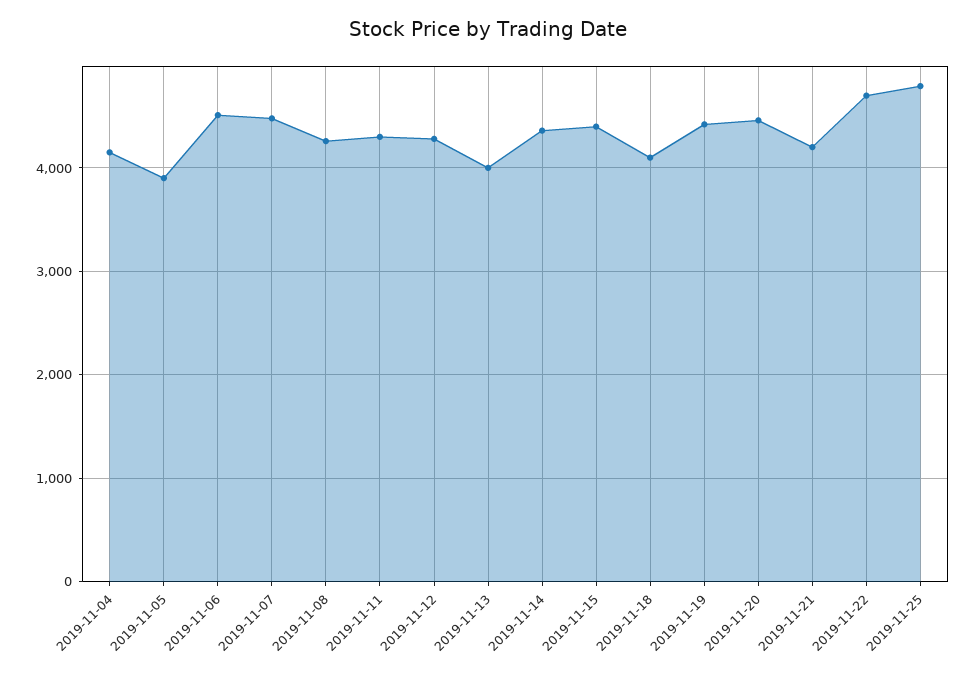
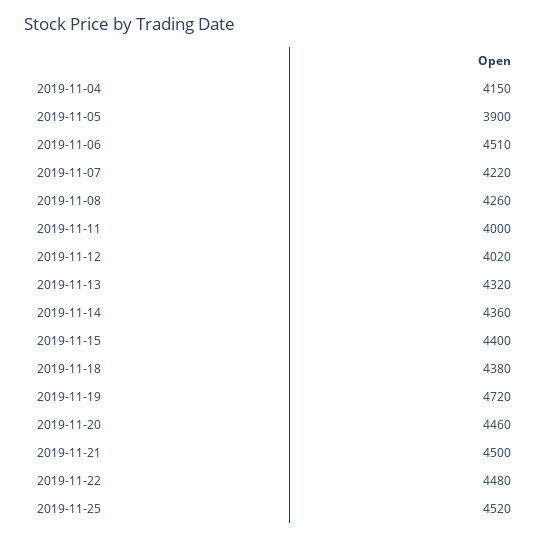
2019-11-07: 4500 -> 4220
2019-11-11: 4300 -> 4000
2019-11-12: 4300 -> 4020
2019-11-13: 4000 -> 4320
2019-11-18: 4100 -> 4380
2019-11-19: 4400 -> 4720
2019-11-21: 4200 -> 4500
2019-11-22: 4700 -> 4480
2019-11-25: 4800 -> 4520

